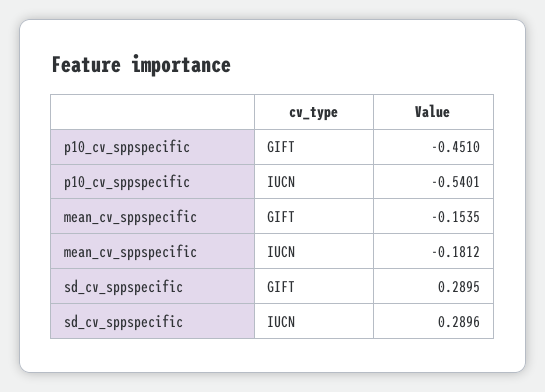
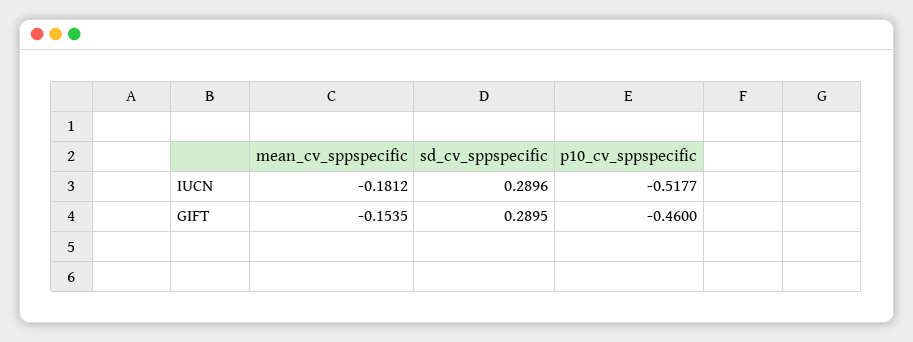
p10_cv_sppspecific, GIFT: -0.451 -> -0.46
p10_cv_sppspecific, IUCN: -0.5401 -> -0.5177

